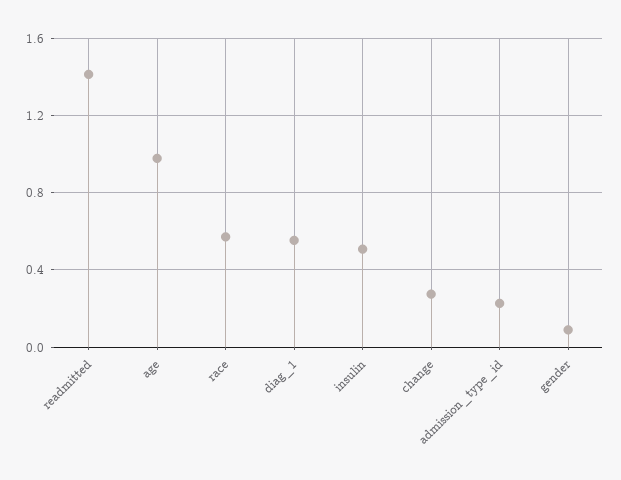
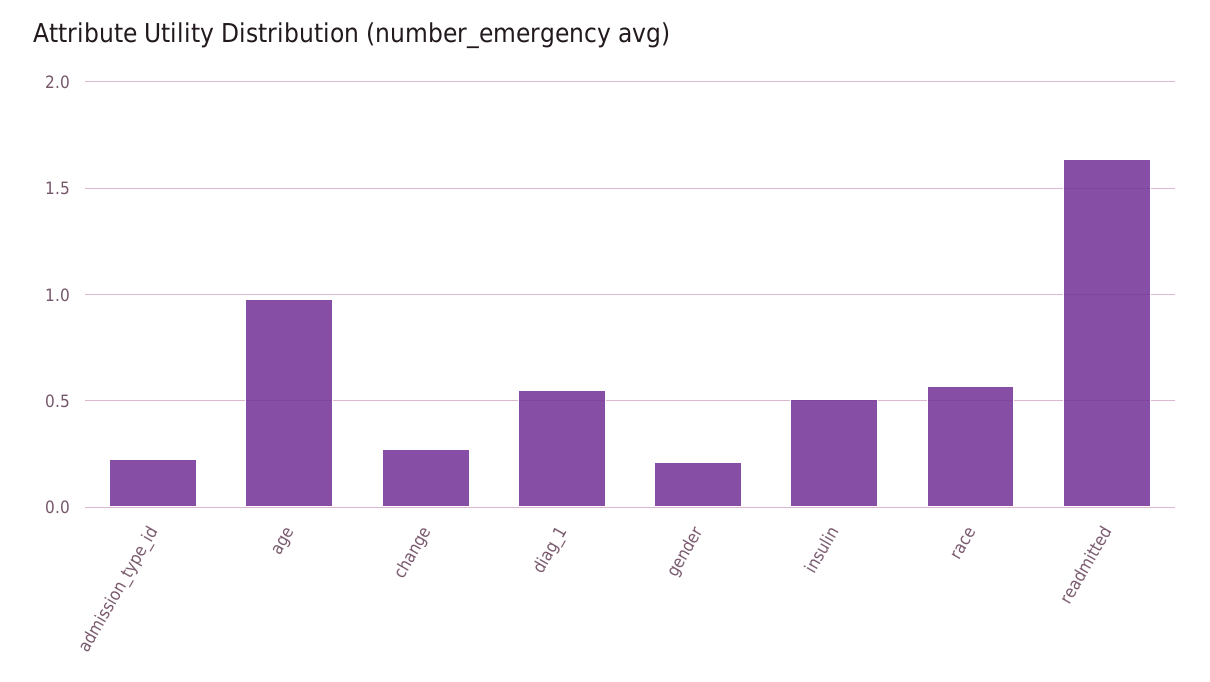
readmitted: 1.4 -> 1.65
gender: 0.1 -> 0.2

